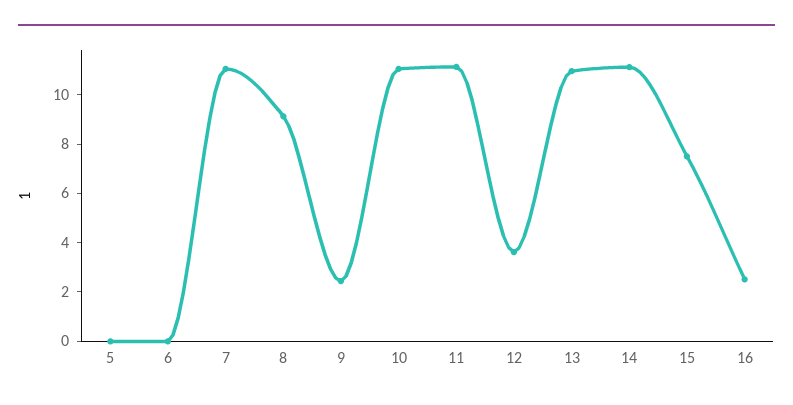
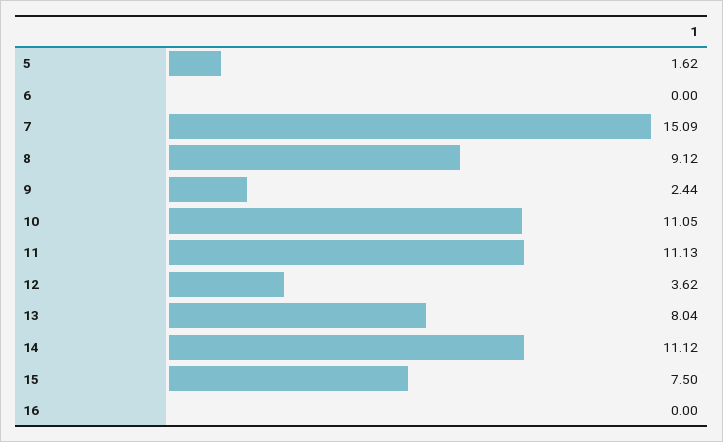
5: 0 -> 1.62
7: 11 -> 15.09
13: 11 -> 8.04
16: 2.5 -> 0

